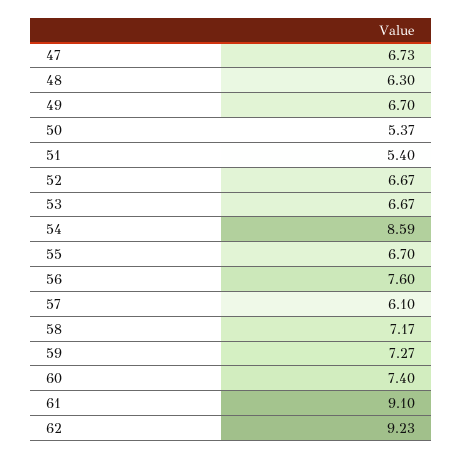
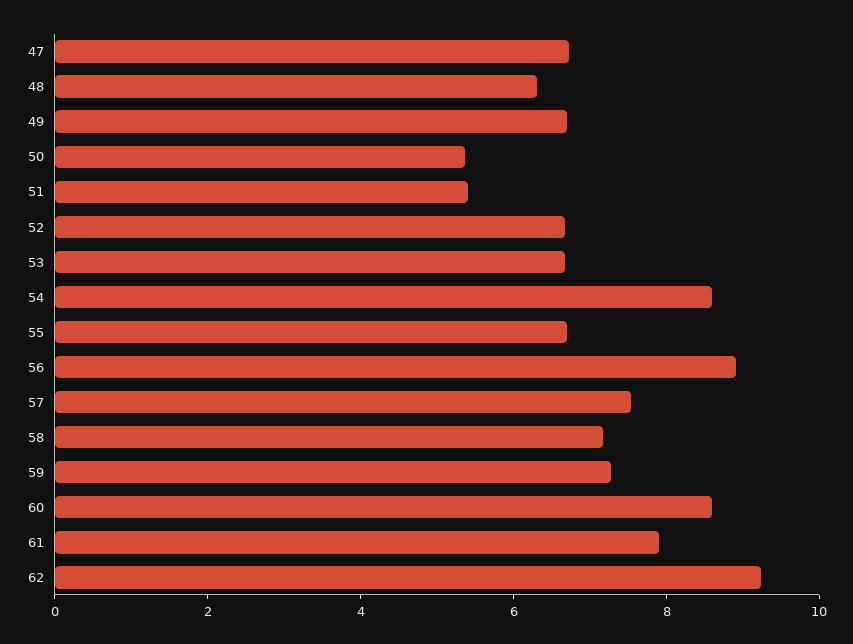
56: 7.6 -> 9
57: 6.1 -> 7.5
60: 7.4 -> 8.5
61: 9.1 -> 8

